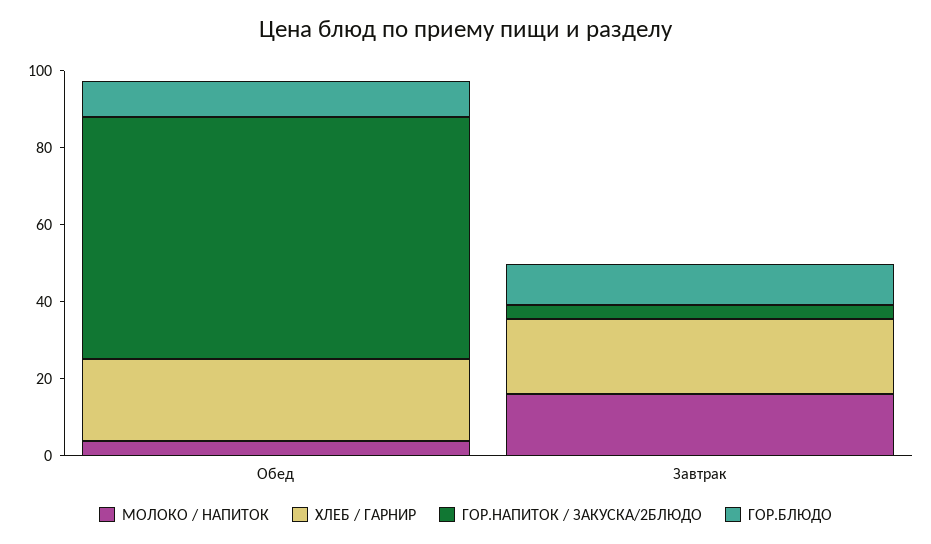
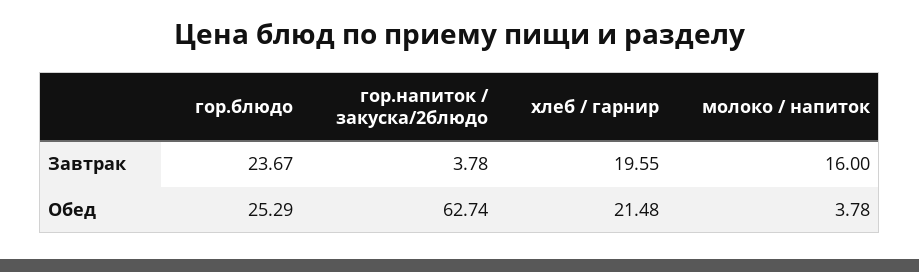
ГОР.БЛЮДО, Обед: 10 -> 25.29
ГОР.БЛЮДО, Завтрак: 10 -> 23.67

